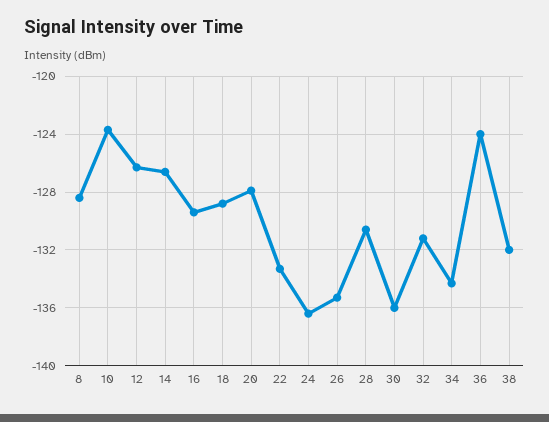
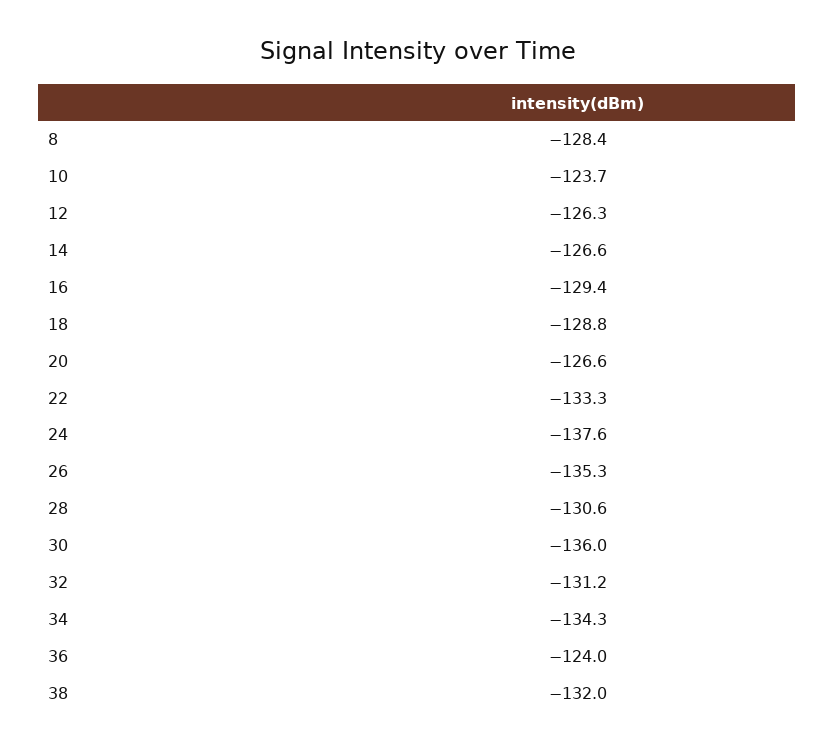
20: -128 -> -126.6
24: -136.5 -> -137.6

